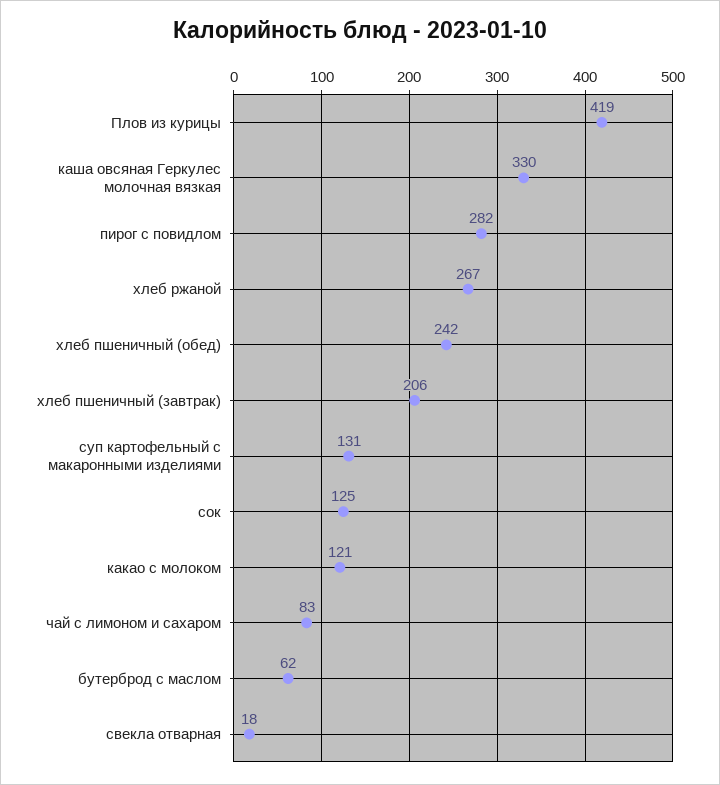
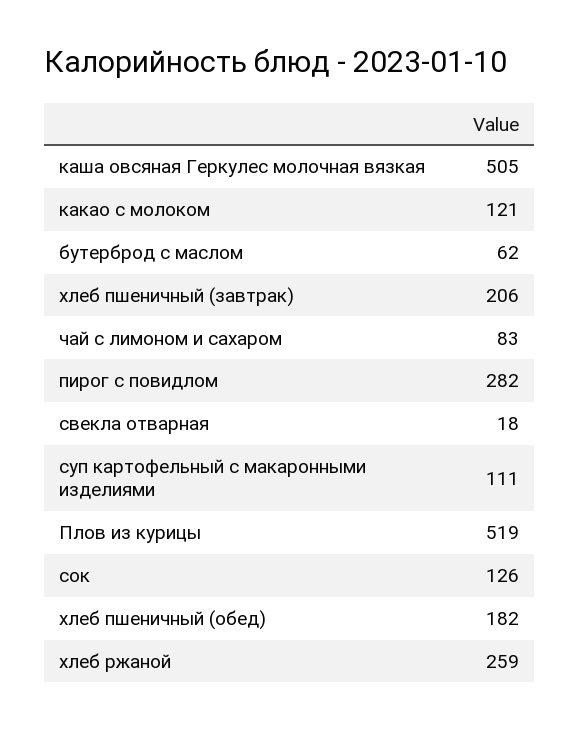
Плов из курицы: 419 -> 519
каша овсяная Геркулес молочная вязкая: 330 -> 505
хлеб ржаной: 267 -> 259
хлеб пшеничный (обед): 242 -> 182
суп картофельный с макаронными изделиями: 131 -> 111
сок: 125 -> 126

